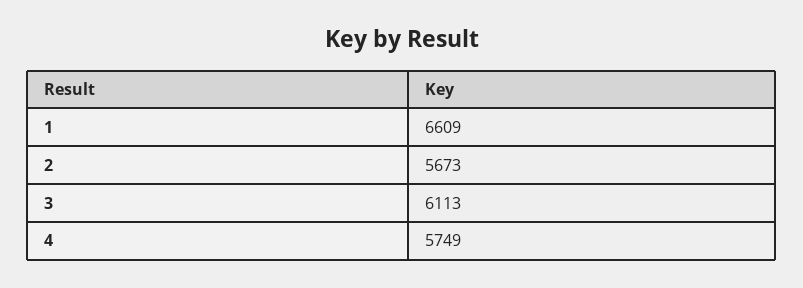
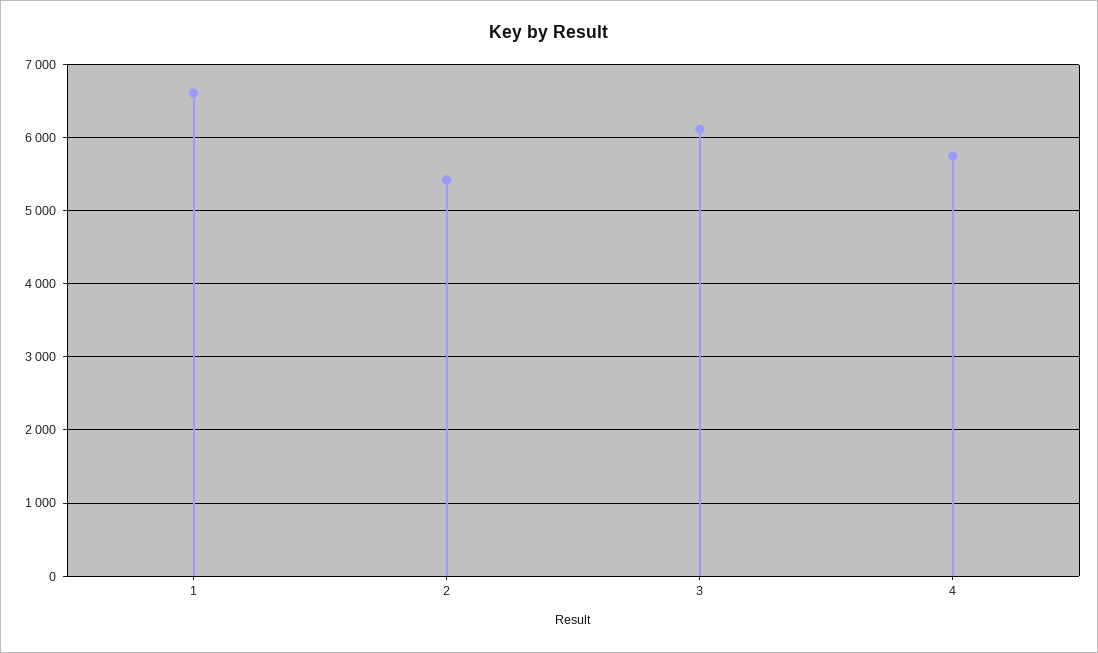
2: 5673 -> 5400

